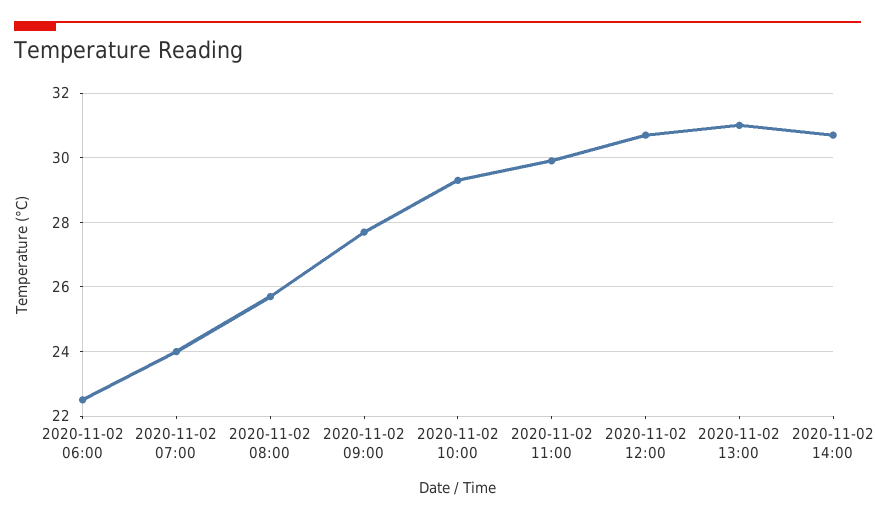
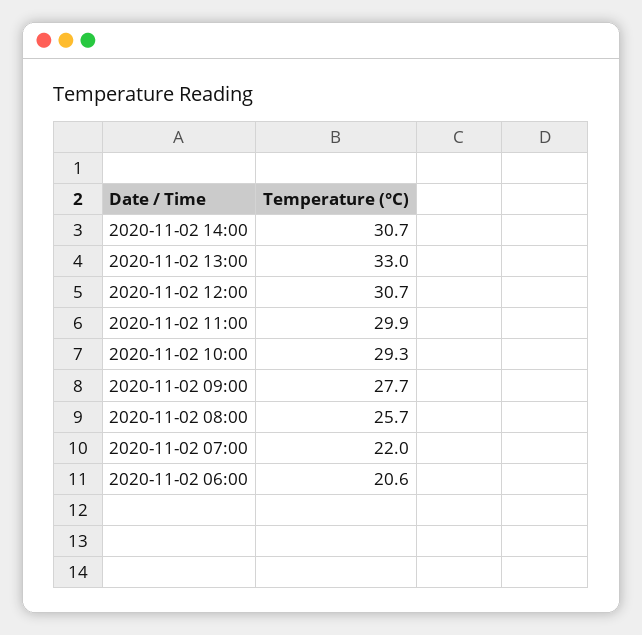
2020-11-02 06:00: 22.5 -> 20.6
2020-11-02 07:00: 24 -> 22
2020-11-02 13:00: 31 -> 33

